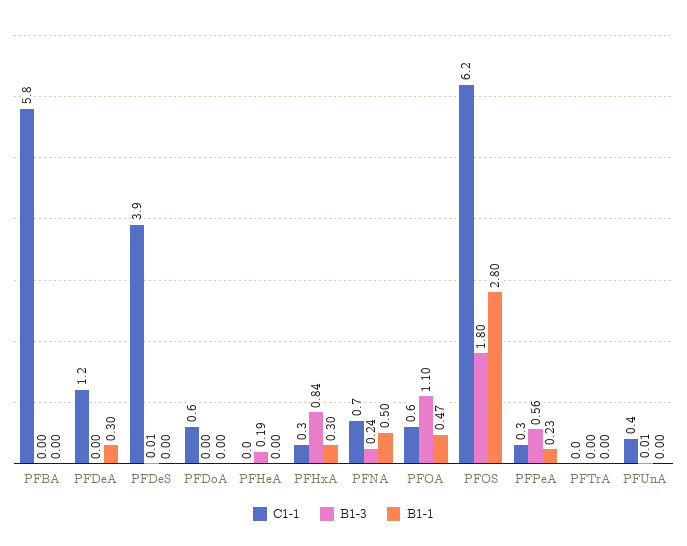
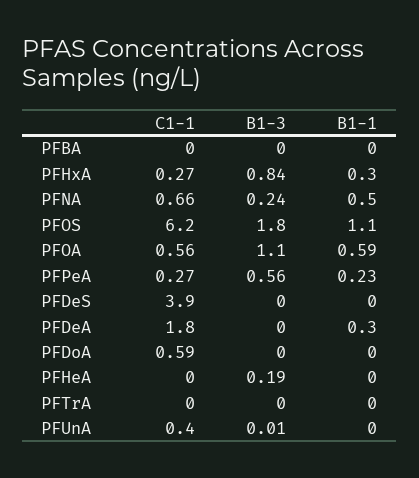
C1-1, PFBA: 5.8 -> 0
C1-1, PFDeA: 1.2 -> 1.8
B1-3, PFDeS: 0.01 -> 0
B1-1, PFOA: 0.47 -> 0.59
B1-1, PFOS: 2.8 -> 1.1

